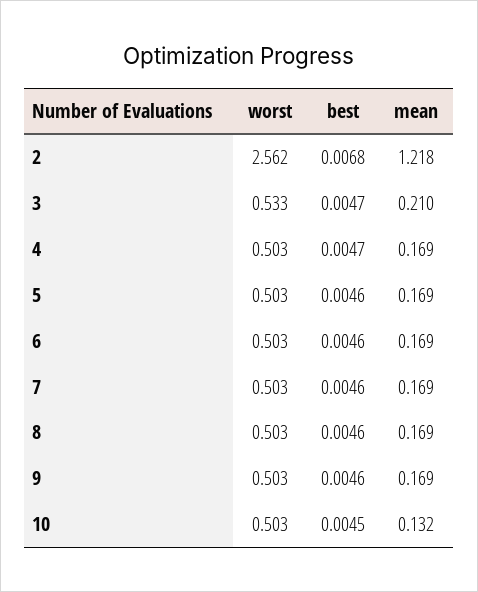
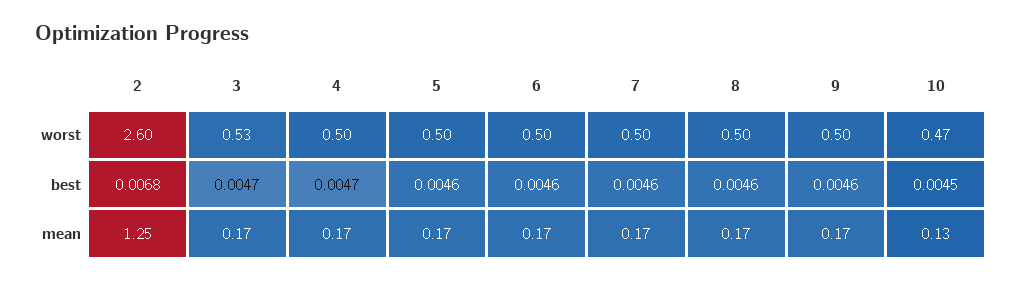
worst, 2: 2.562 -> 2.6
mean, 2: 1.218 -> 1.25
mean, 3: 0.21 -> 0.17
worst, 10: 0.503 -> 0.47

